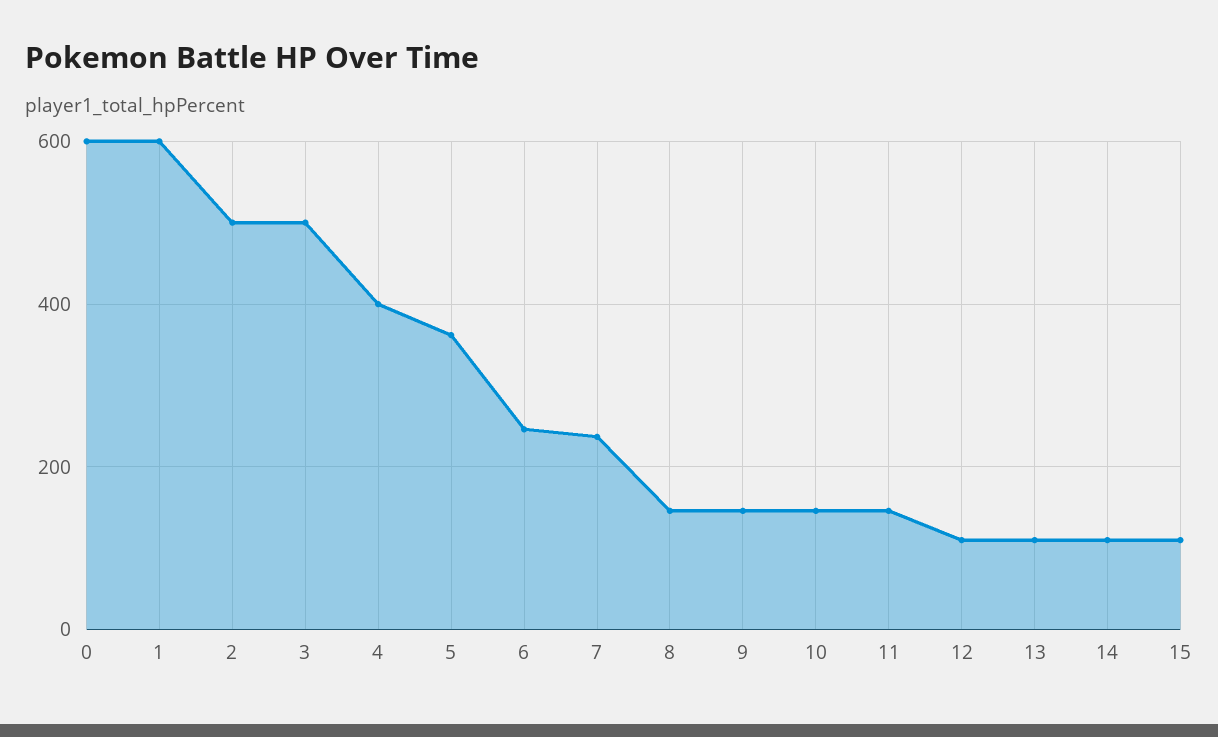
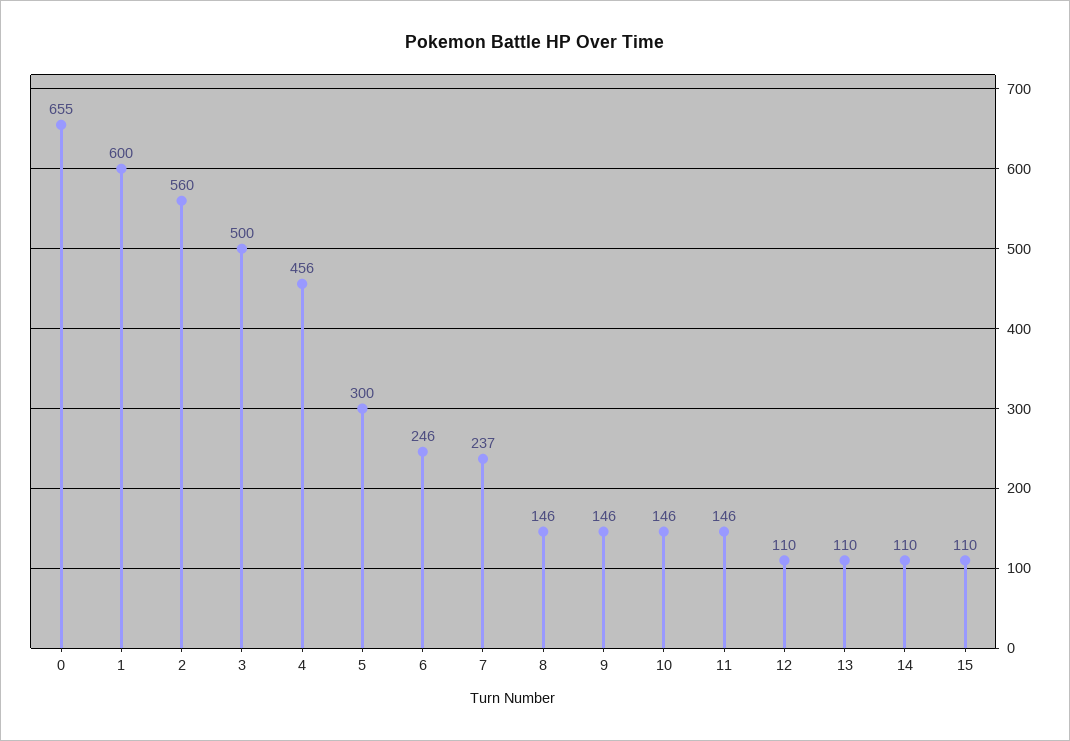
0: 600 -> 655
2: 500 -> 560
4: 400 -> 456
5: 360 -> 300

